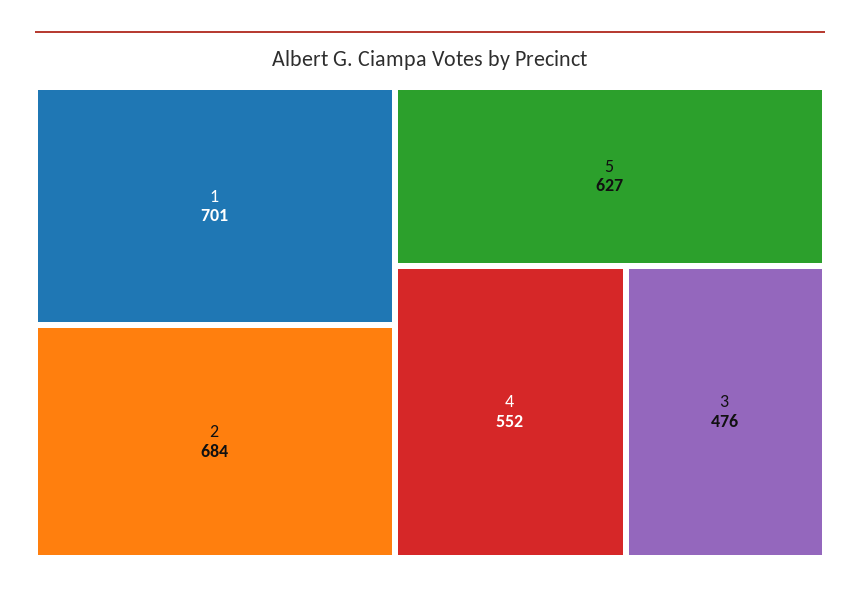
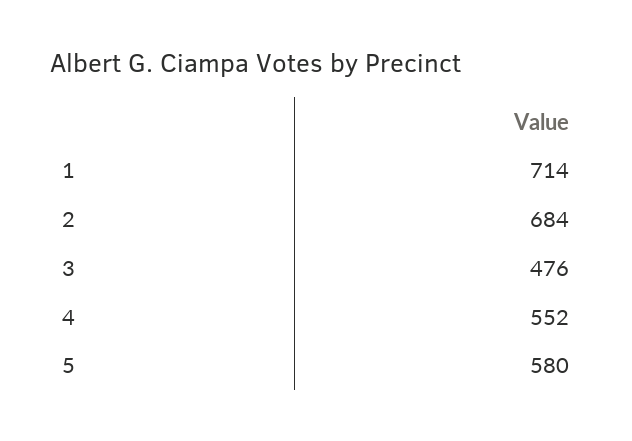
1: 701 -> 714
5: 627 -> 580

